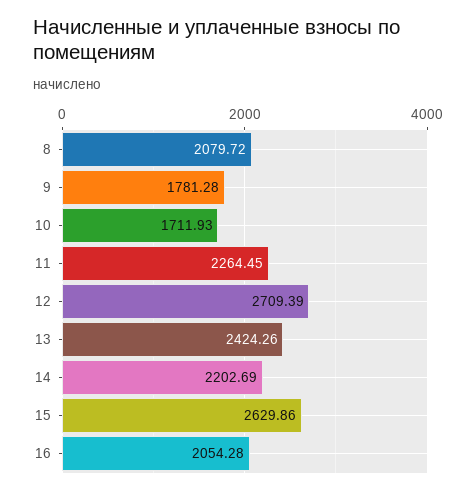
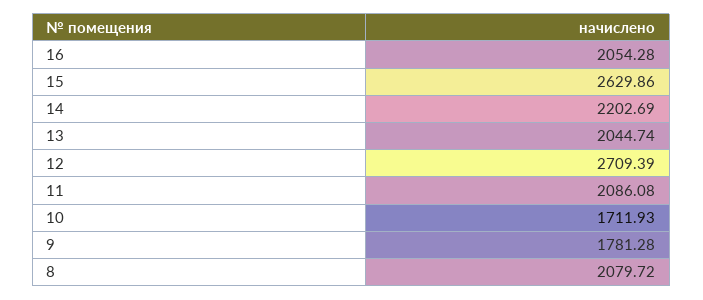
11: 2264.45 -> 2086.08
13: 2424.26 -> 2044.74

